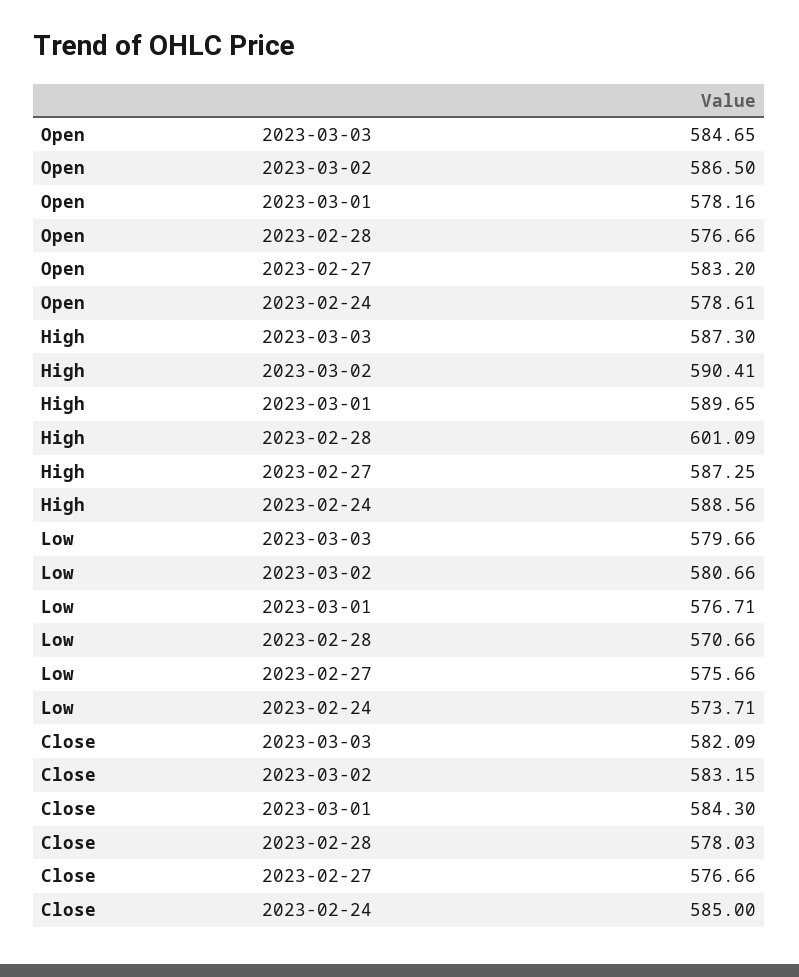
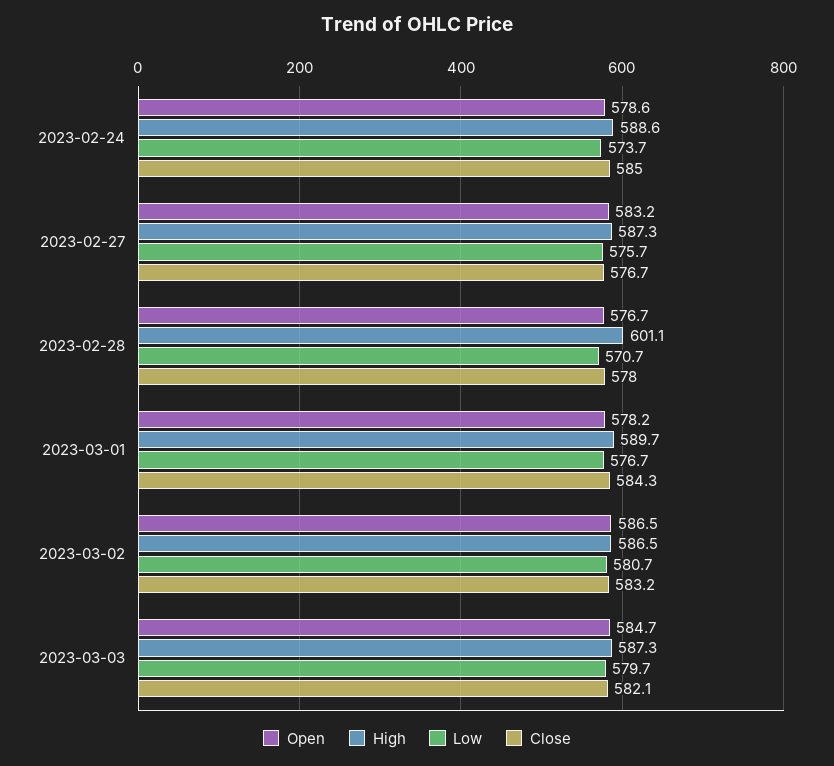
High, 2023-03-02: 590.41 -> 586.5

